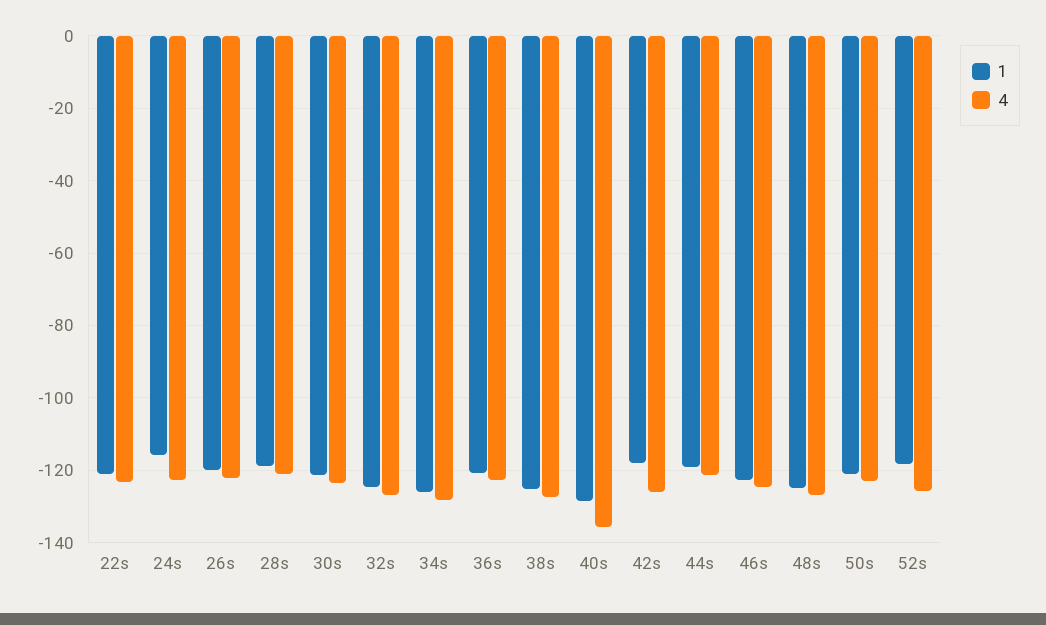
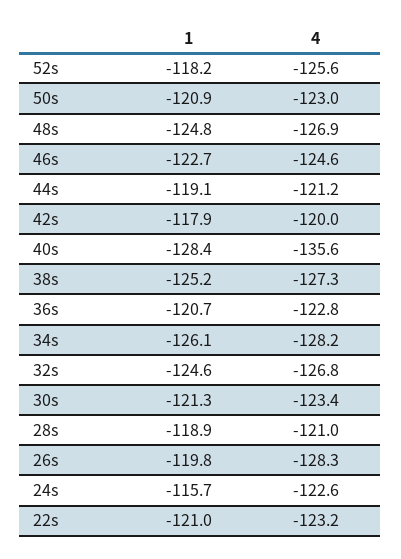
4, 26s: -122 -> -128.3
4, 42s: -126 -> -120

